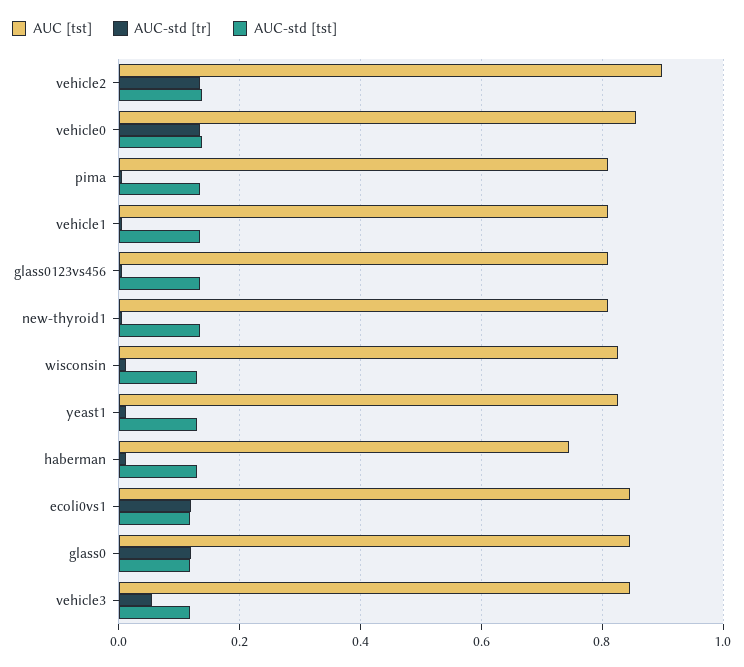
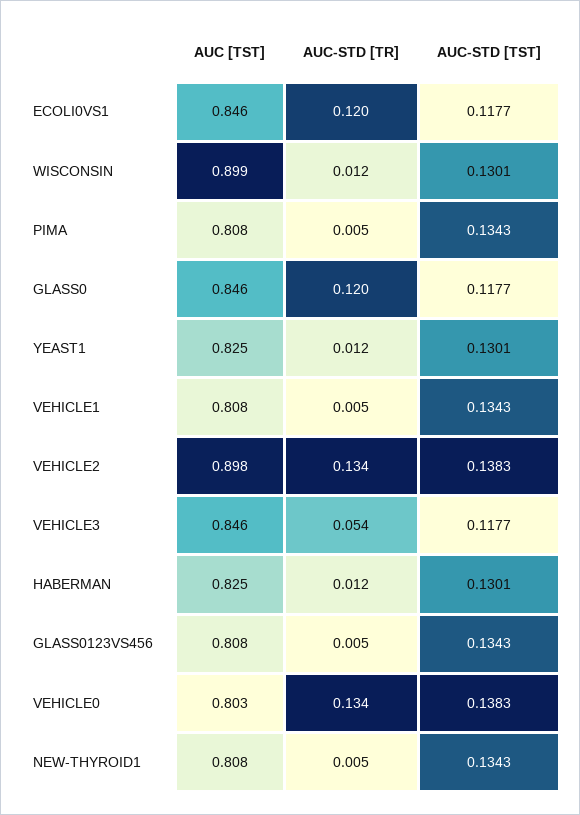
AUC [tst], vehicle0: 0.86 -> 0.803
AUC [tst], wisconsin: 0.82 -> 0.899
AUC [tst], haberman: 0.74 -> 0.825

